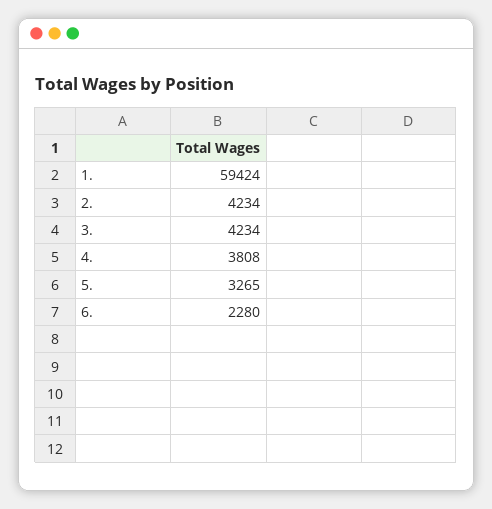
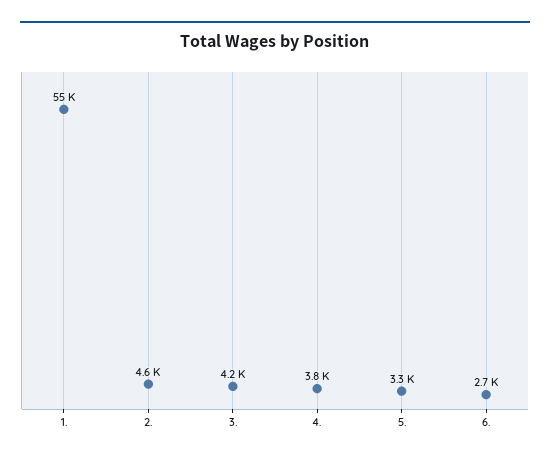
1.: 59424 -> 55000
2.: 4234 -> 4600
6.: 2280 -> 2700

